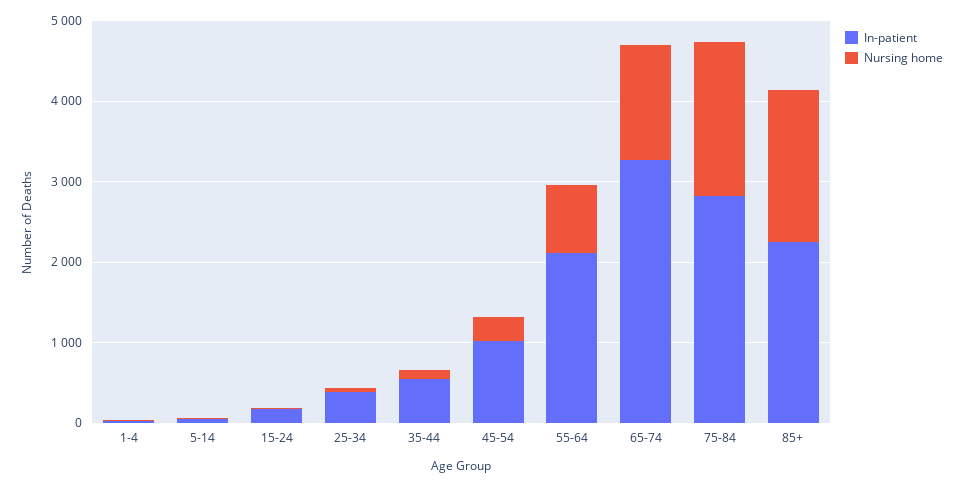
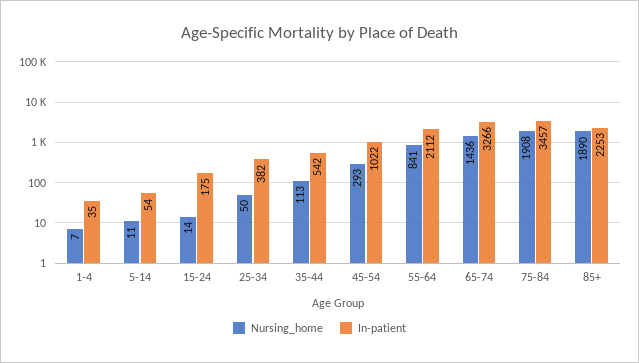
In-patient, 75-84: 2800 -> 3457

